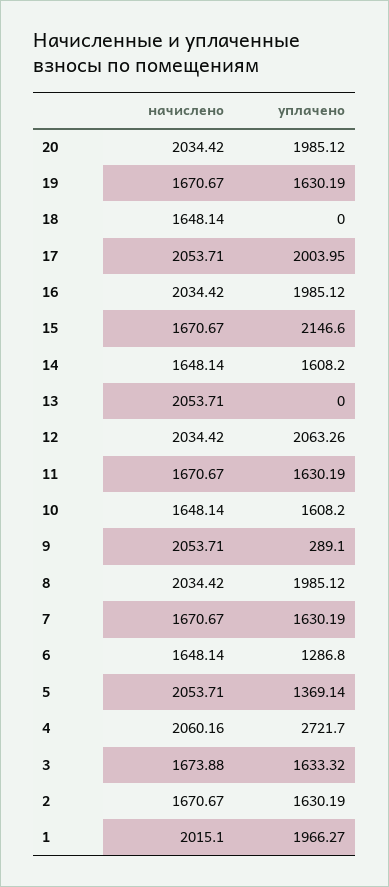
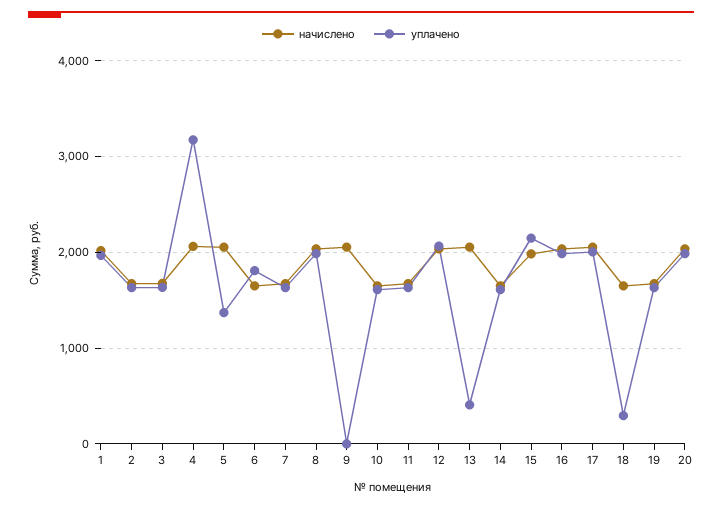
уплачено, 18: 0 -> 300
начислено, 15: 1670.67 -> 2000
уплачено, 13: 0 -> 400
уплачено, 9: 289.1 -> 0
уплачено, 6: 1286.8 -> 1800
уплачено, 4: 2721.7 -> 3200

